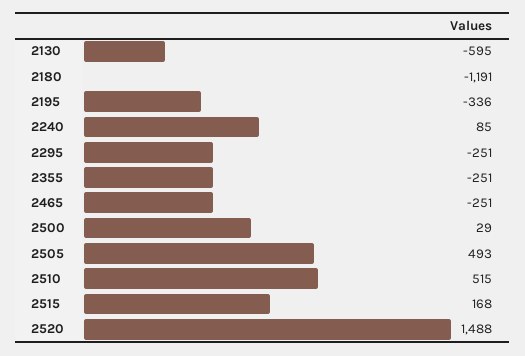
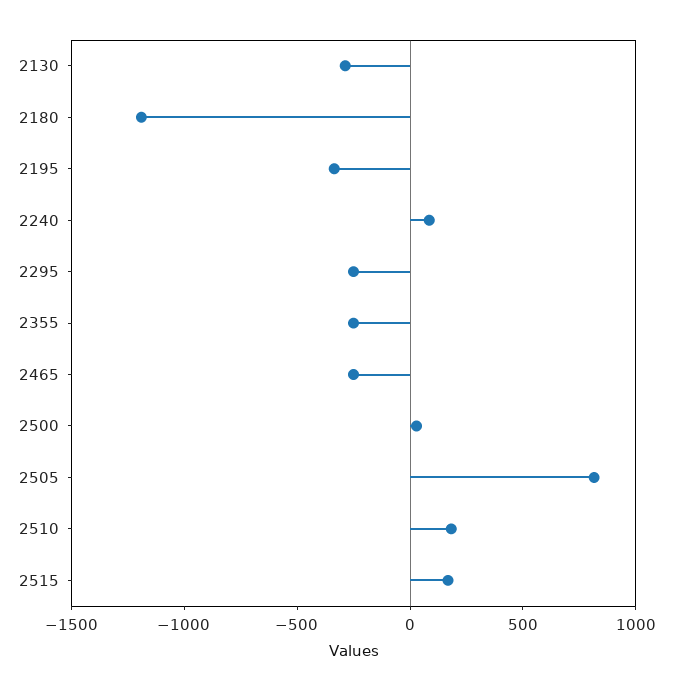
2130: -595 -> -300
2505: 493 -> 800
2510: 515 -> 200
2520: 1488 -> none

